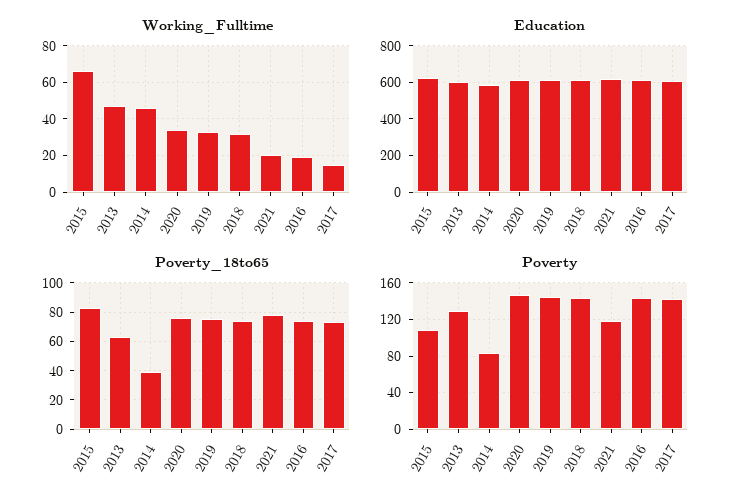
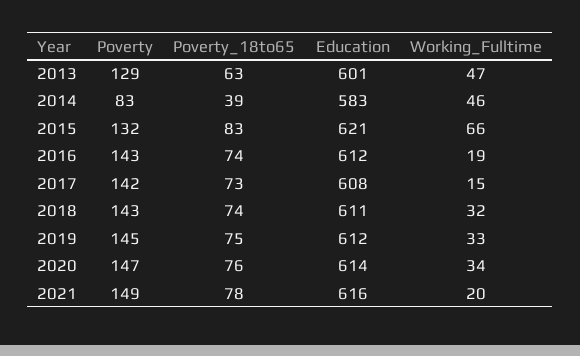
Poverty, 2015: 110 -> 132
Poverty, 2021: 120 -> 149

